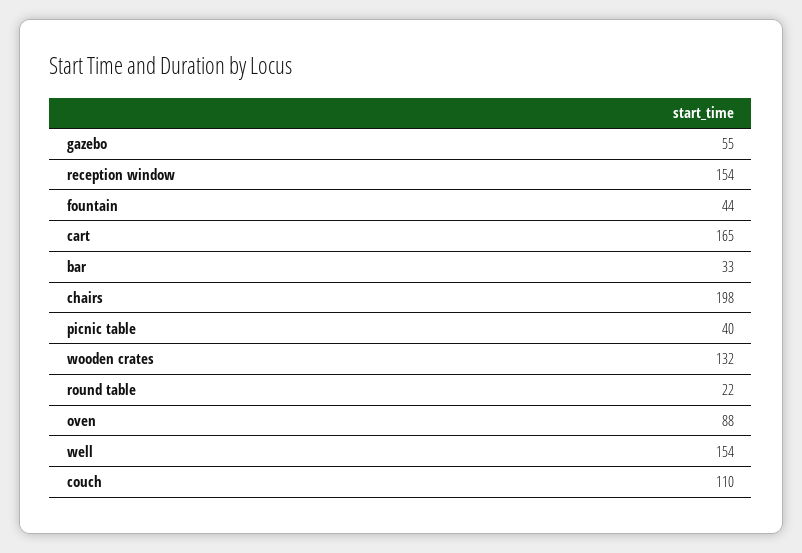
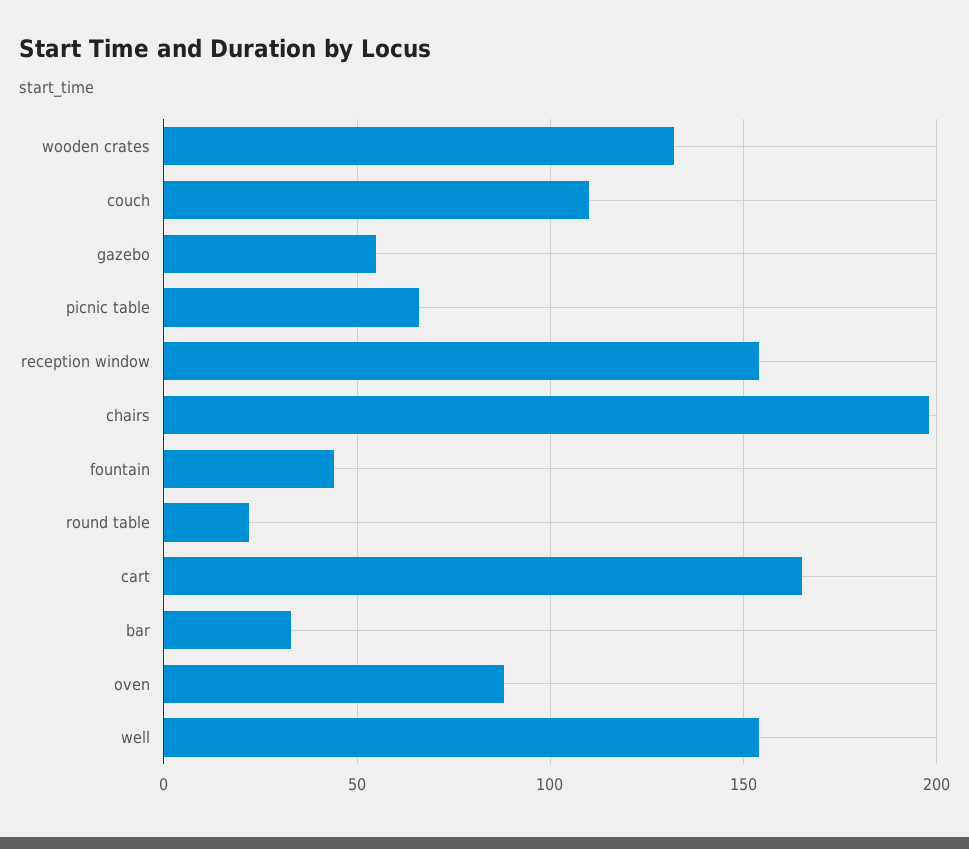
picnic table: 40 -> 65

